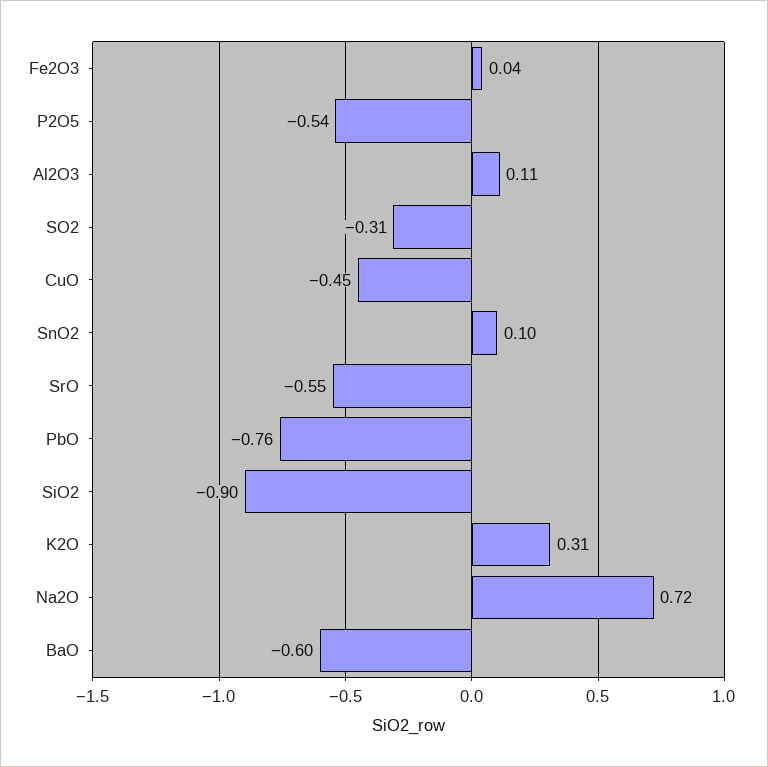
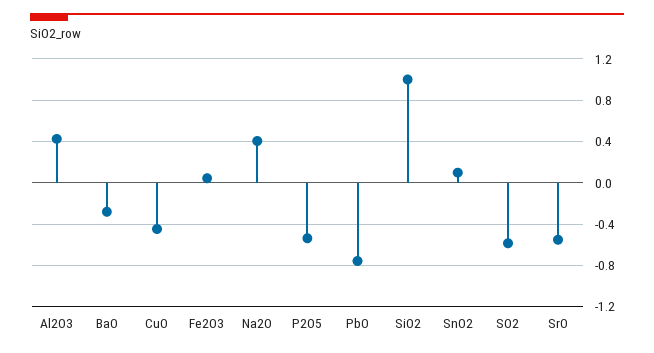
Al2O3: 0.11 -> 0.4
SO2: -0.31 -> -0.6
SiO2: -0.9 -> 1
K2O: 0.31 -> none
Na2O: 0.72 -> 0.4
BaO: -0.6 -> -0.3

